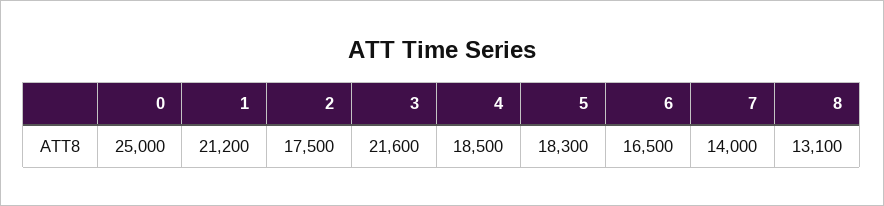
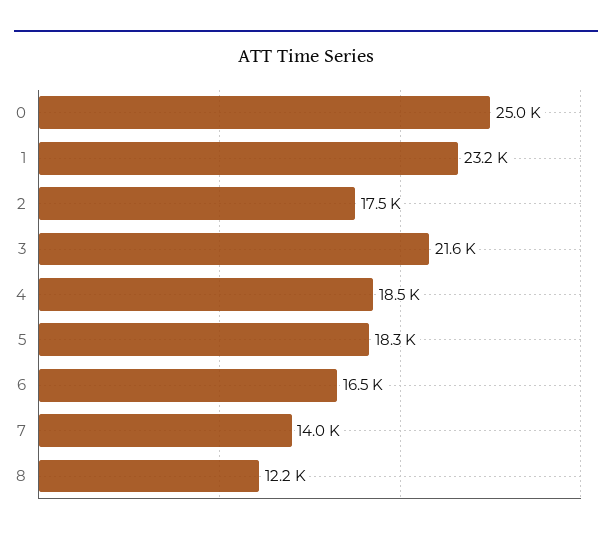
1: 21200 -> 23200
8: 13100 -> 12200

